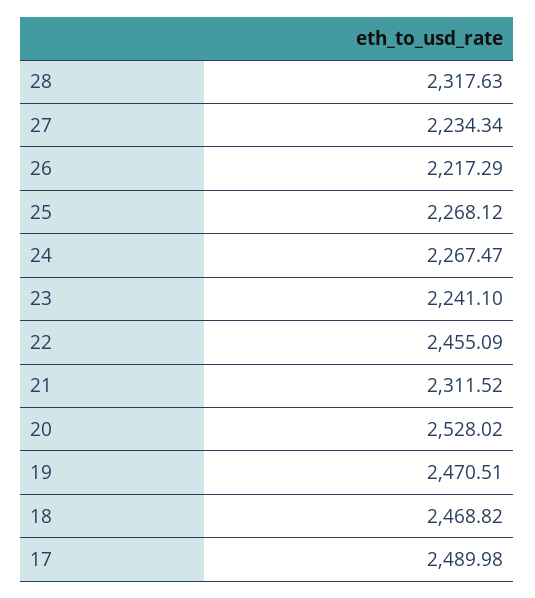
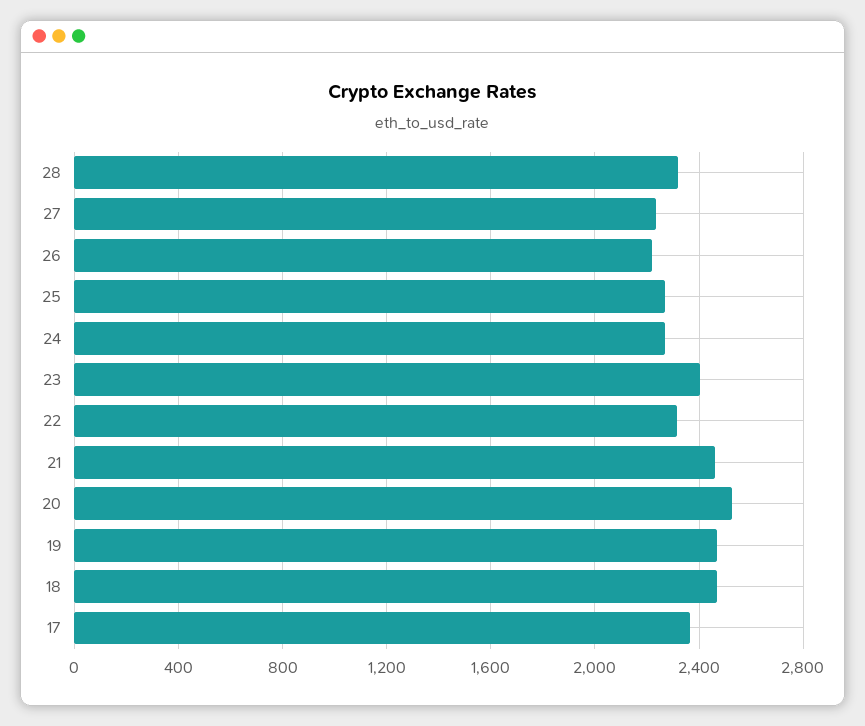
23: 2241.1 -> 2400
22: 2455.09 -> 2300
21: 2311.52 -> 2450
17: 2489.98 -> 2350

